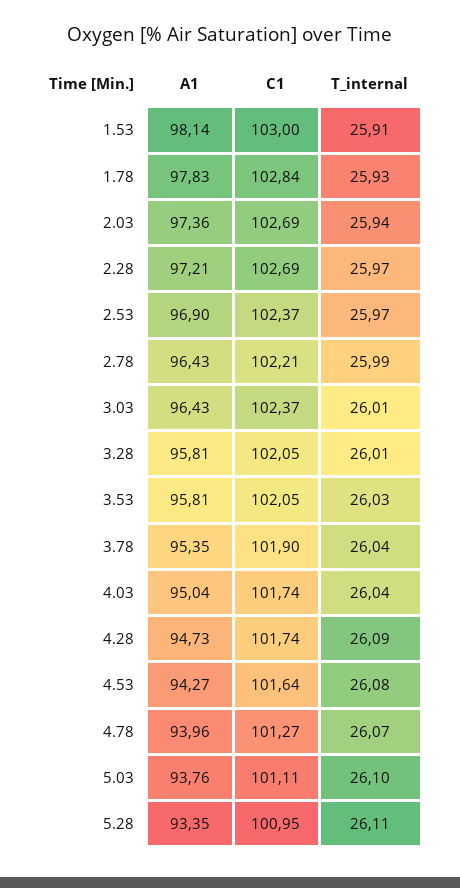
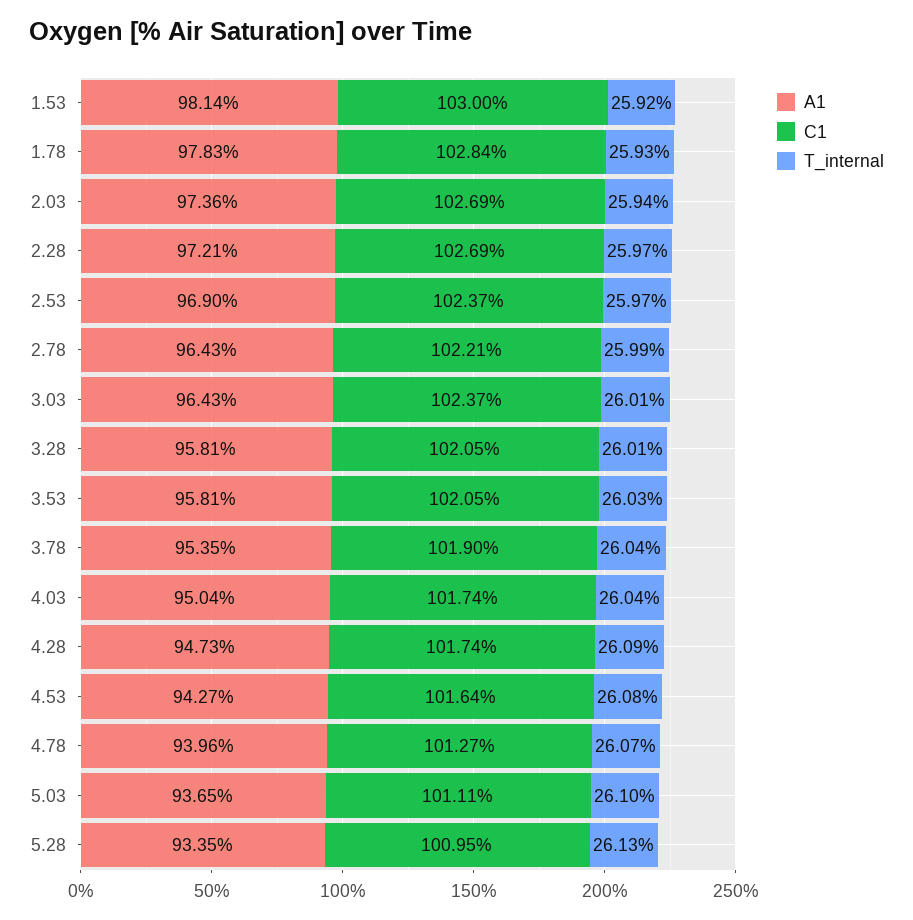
T_internal, 1.53: 25.91 -> 25.92
A1, 5.03: 93.76 -> 93.65
T_internal, 5.28: 26.11 -> 26.13

